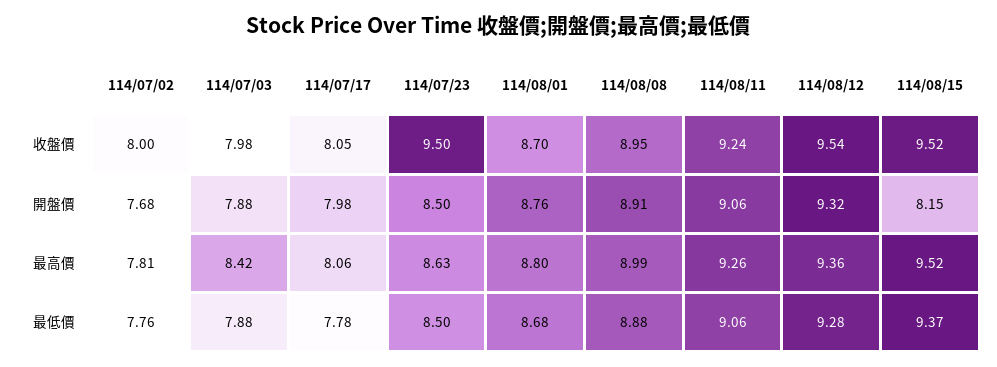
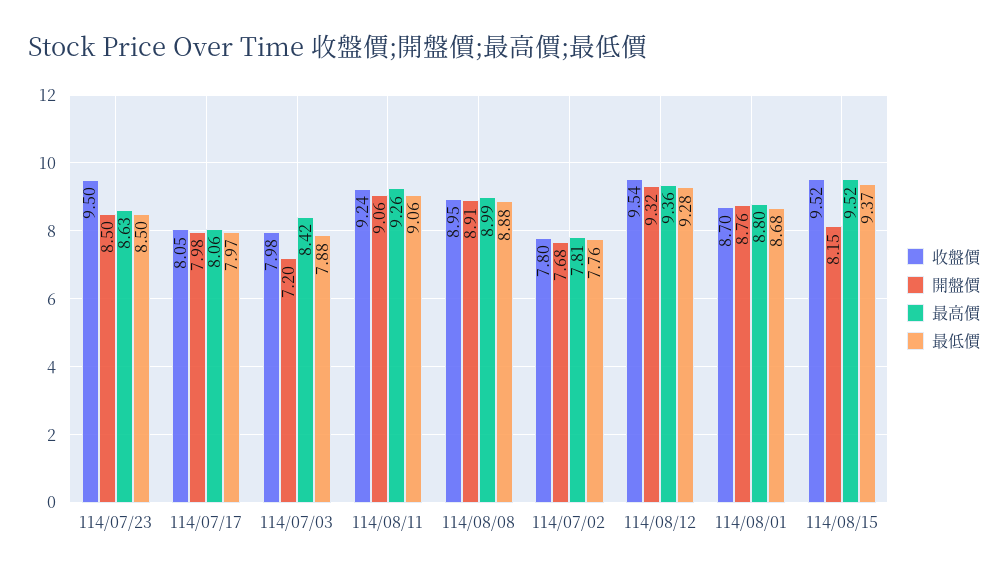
收盤價, 114/07/02: 8 -> 7.8
開盤價, 114/07/03: 7.88 -> 7.2
最低價, 114/07/17: 7.78 -> 7.97

